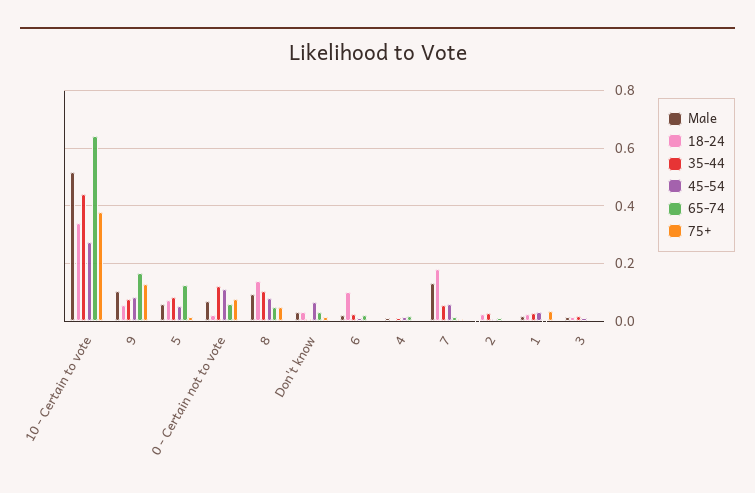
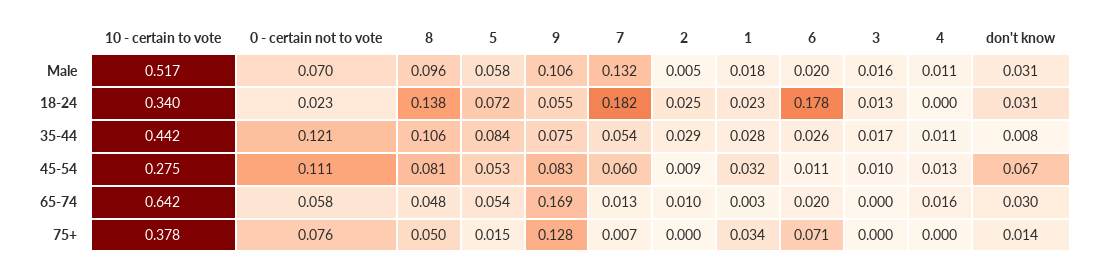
65-74, 5: 0.125 -> 0.054
18-24, 6: 0.1 -> 0.178
75+, 6: 0 -> 0.071

